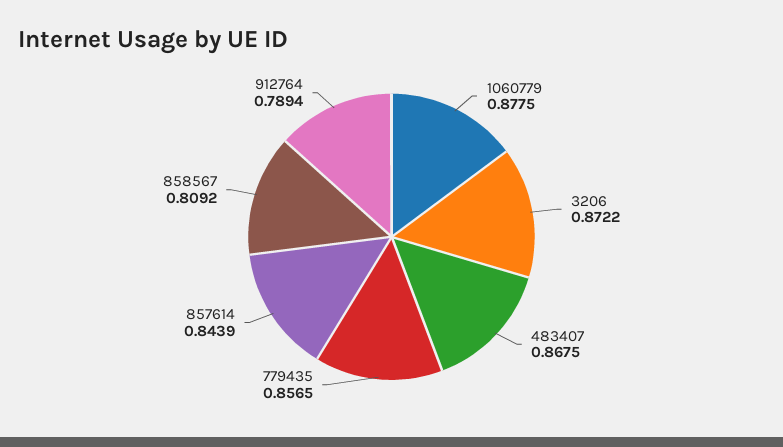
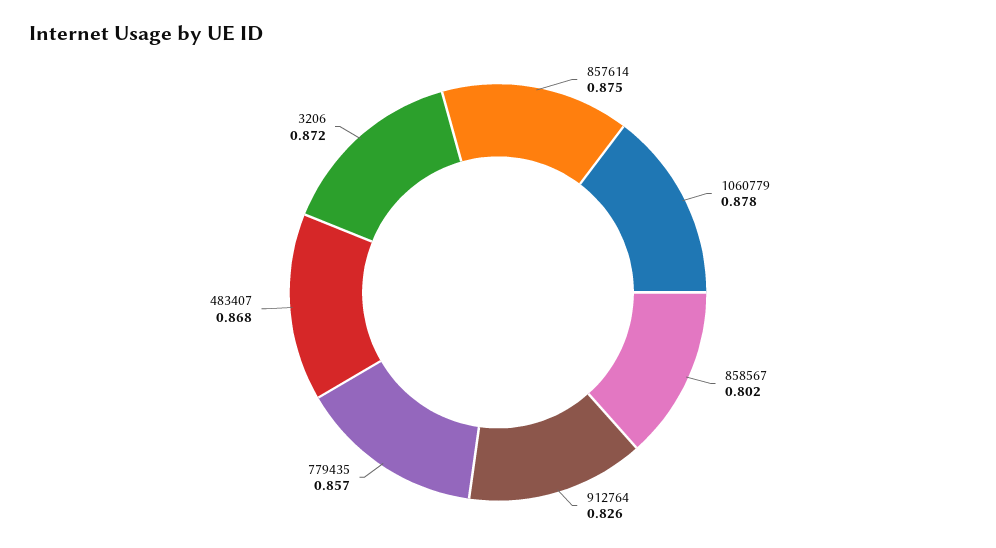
857614: 0.8439 -> 0.875
858567: 0.8092 -> 0.802
912764: 0.7894 -> 0.826

